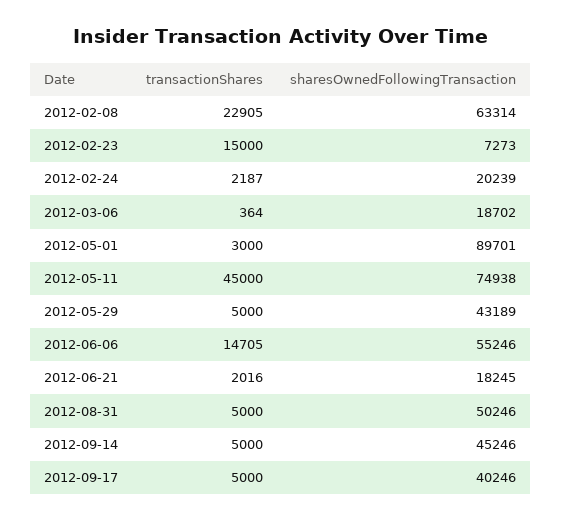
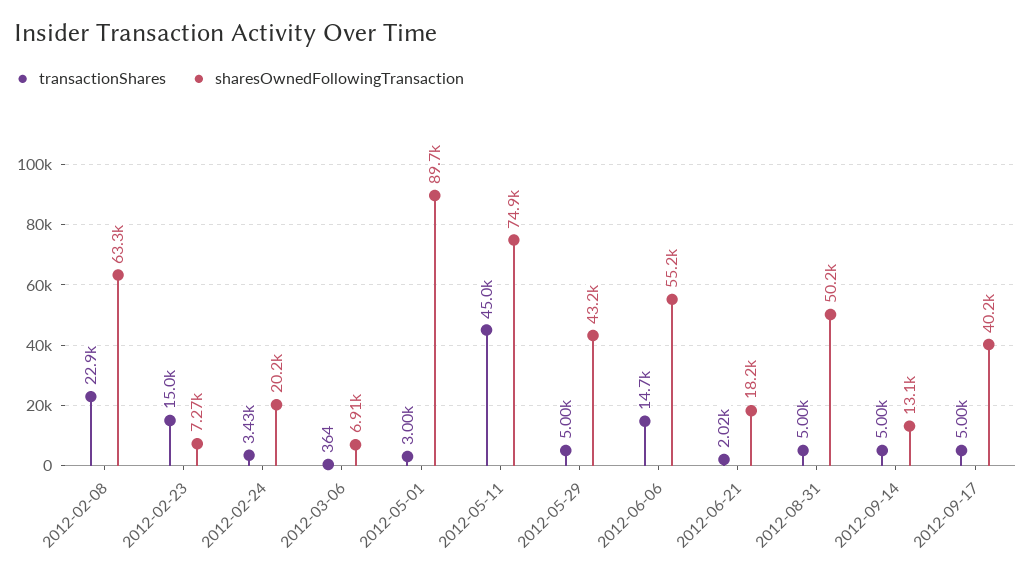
transactionShares, 2012-02-24: 2187 -> 3430
sharesOwnedFollowingTransaction, 2012-03-06: 18702 -> 6910
sharesOwnedFollowingTransaction, 2012-09-14: 45246 -> 13100

